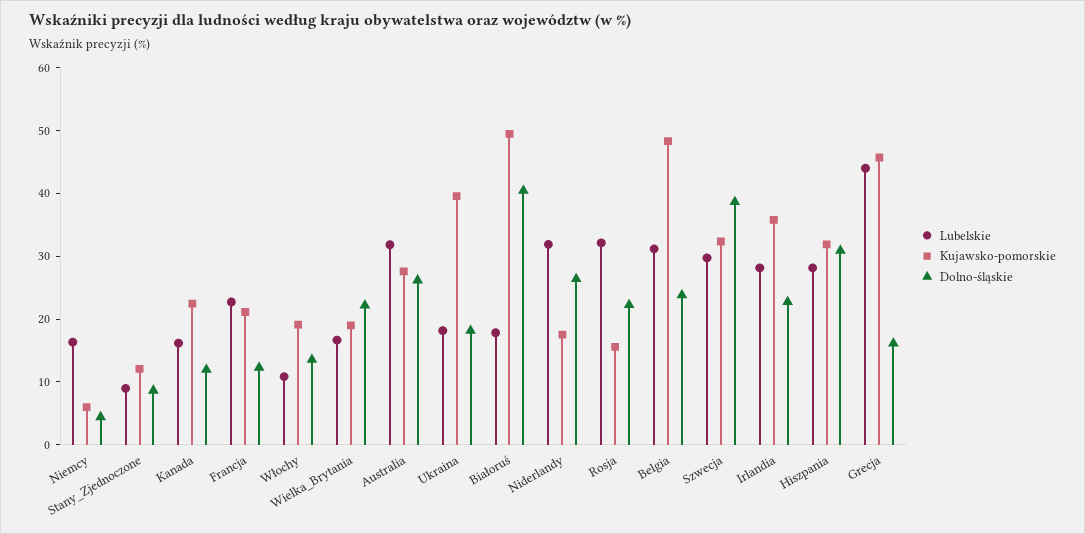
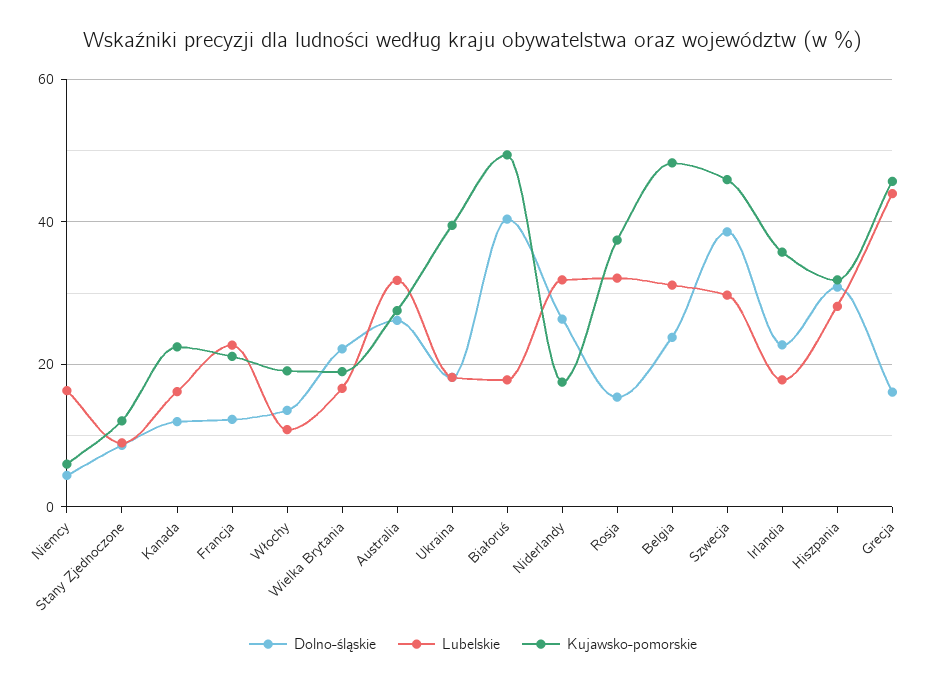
Kujawsko-pomorskie, Rosja: 16 -> 38
Dolno-śląskie, Rosja: 22 -> 16
Kujawsko-pomorskie, Szwecja: 32 -> 46
Lubelskie, Irlandia: 28 -> 18

